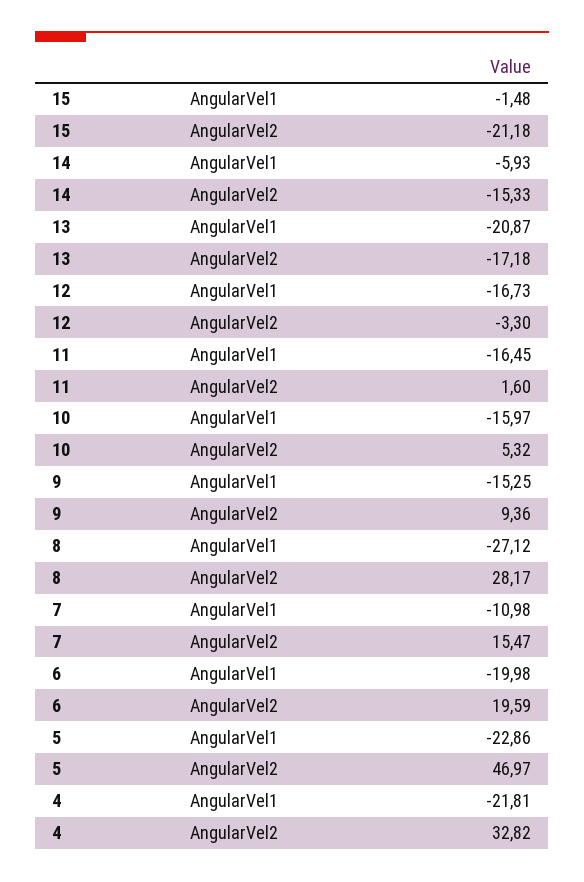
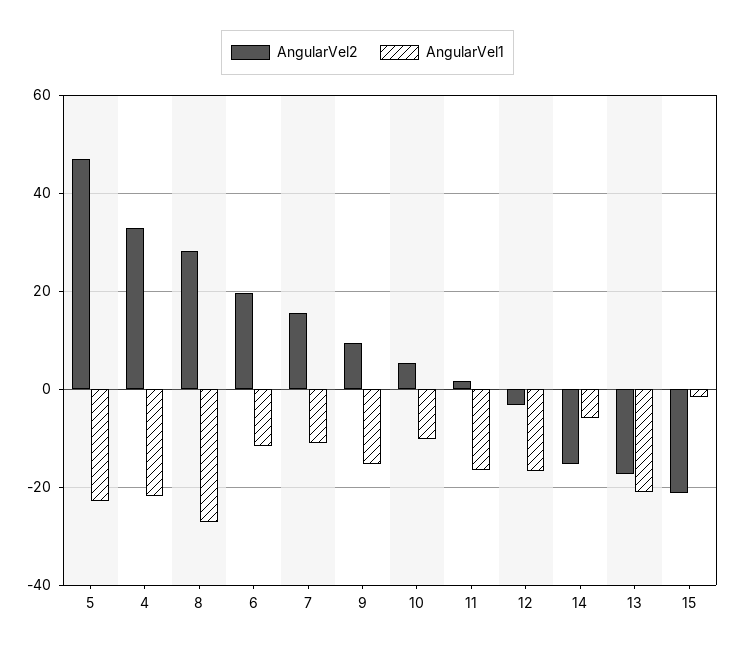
AngularVel1, 10: -15.97 -> -10
AngularVel1, 6: -19.98 -> -12

